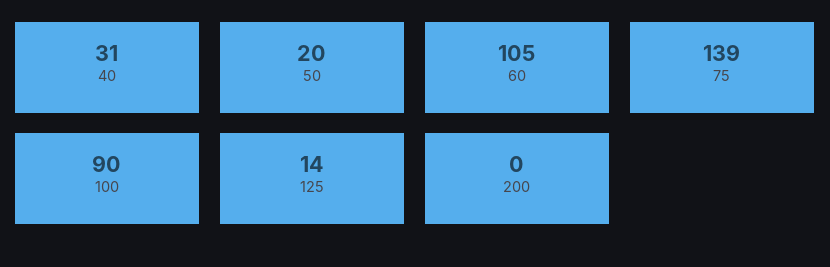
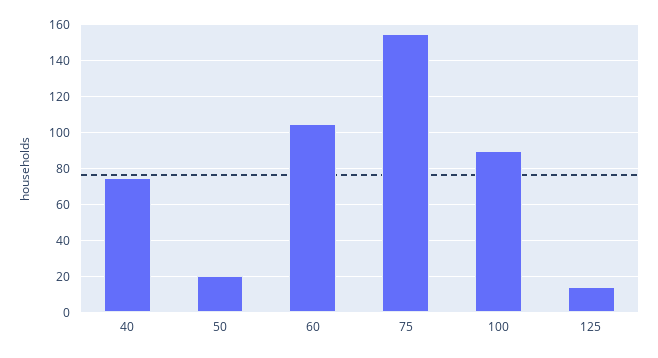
40: 31 -> 75
75: 139 -> 155
200: 0 -> none

